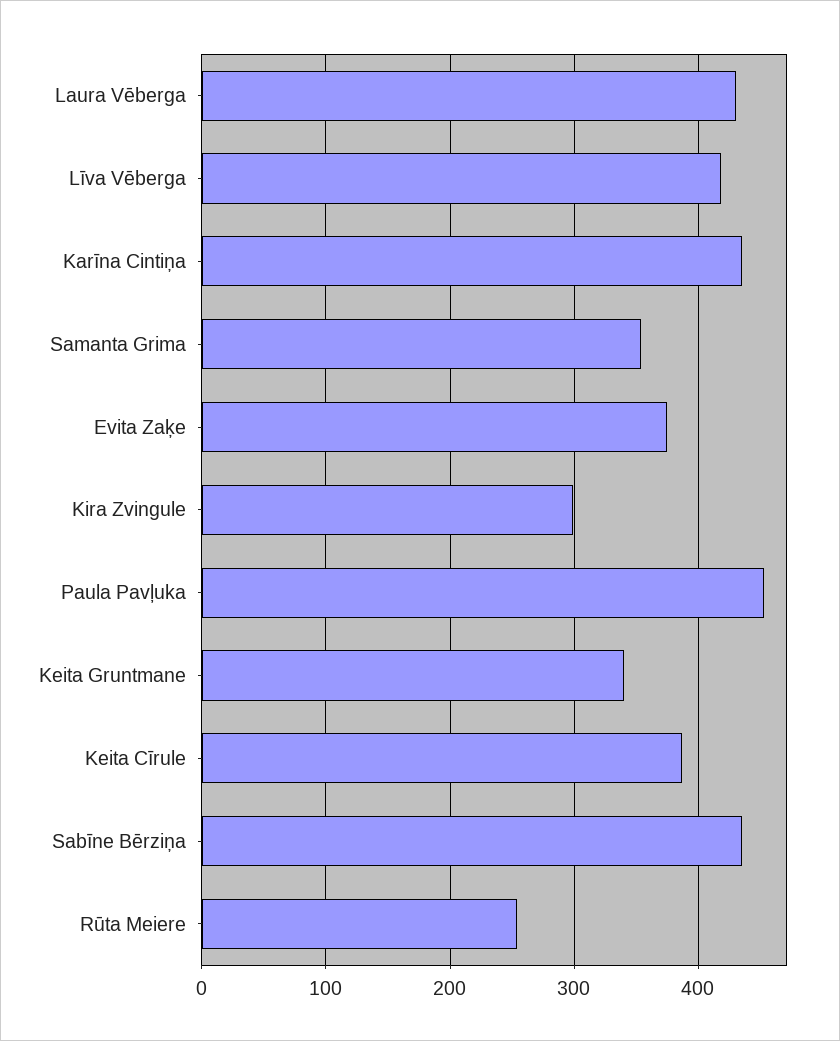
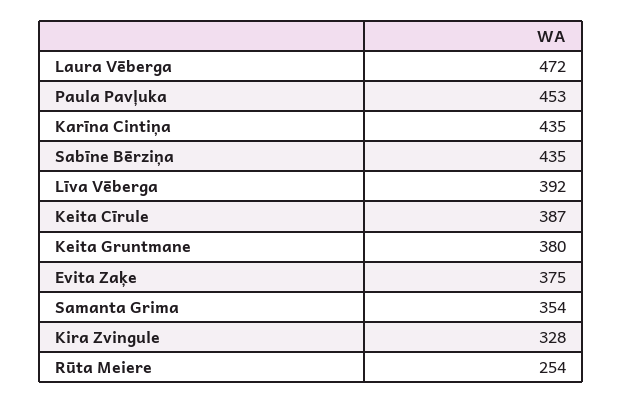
Laura Vēberga: 430 -> 472
Līva Vēberga: 420 -> 392
Kira Zvingule: 300 -> 328
Keita Gruntmane: 340 -> 380

